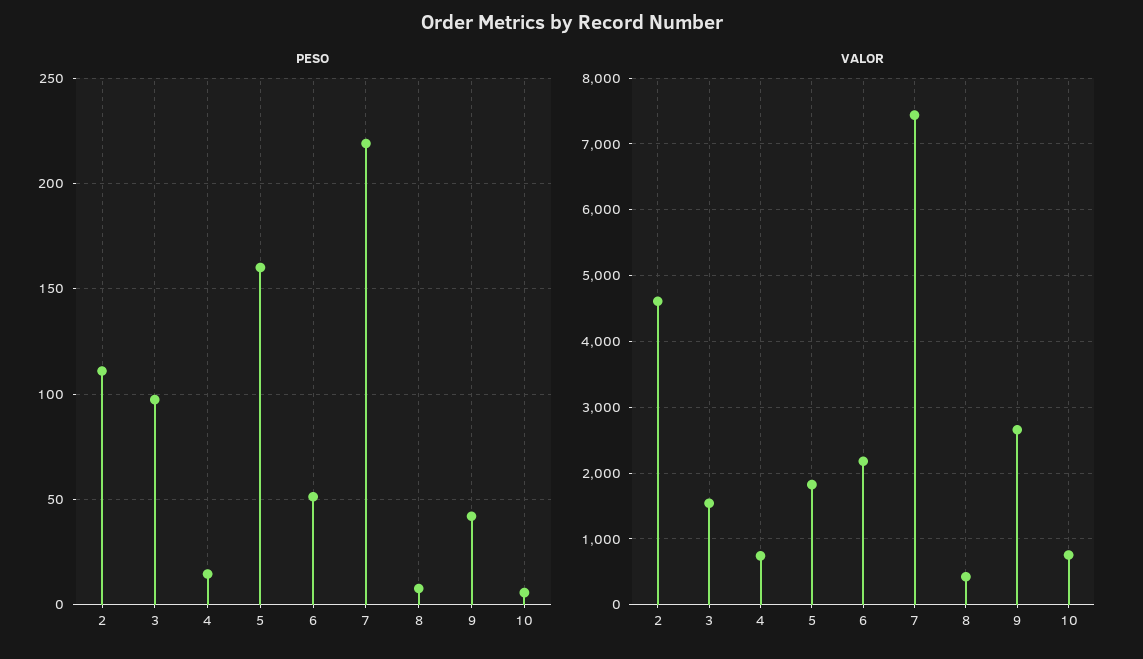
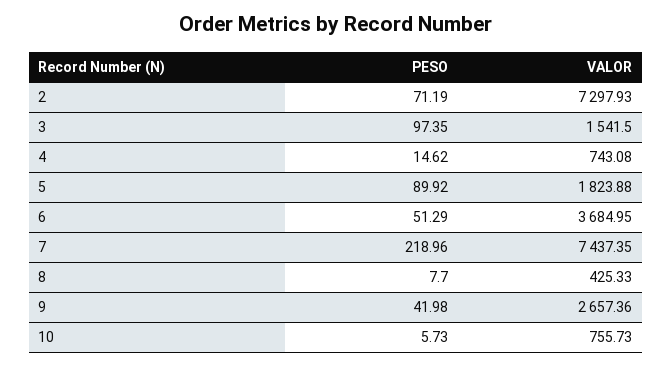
PESO, 2: 110 -> 71.19
PESO, 5: 160 -> 89.92
VALOR, 2: 4600 -> 7297.93
VALOR, 6: 2200 -> 3684.95

